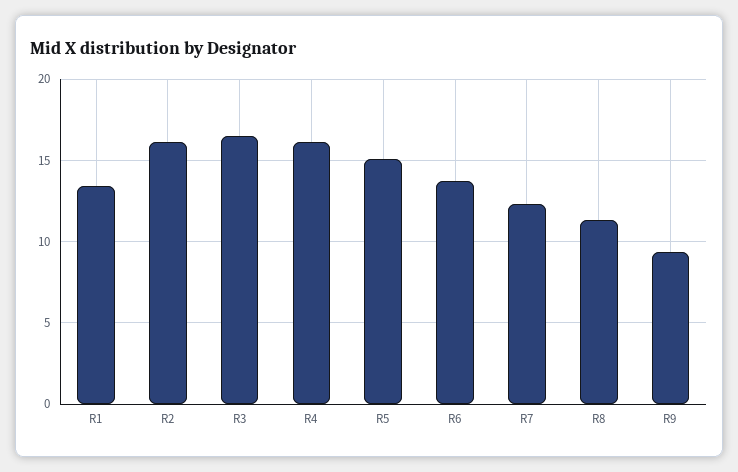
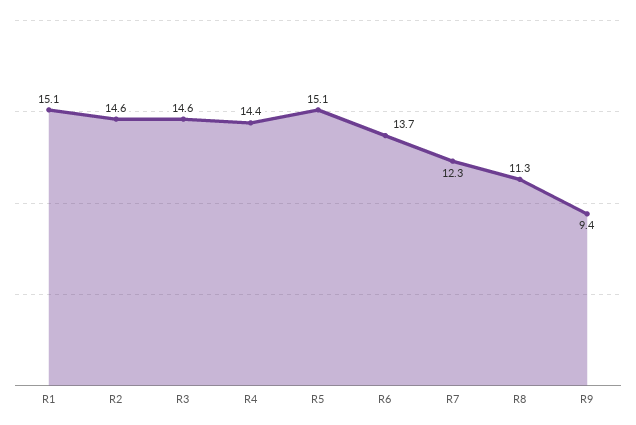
R1: 13.5 -> 15.1
R2: 16 -> 14.6
R3: 16.5 -> 14.6
R4: 16 -> 14.4

